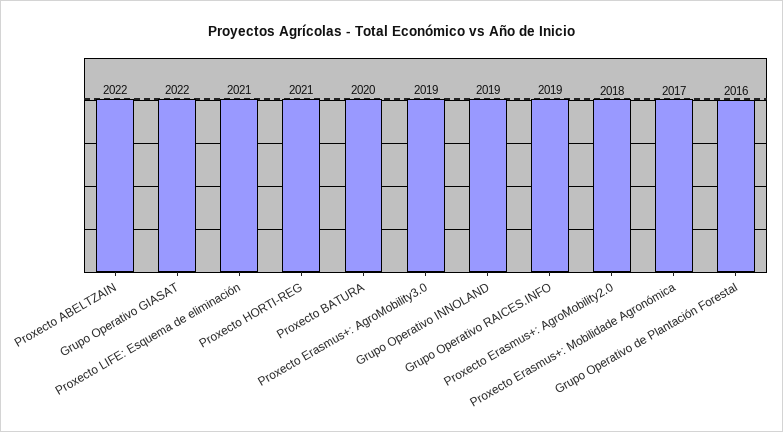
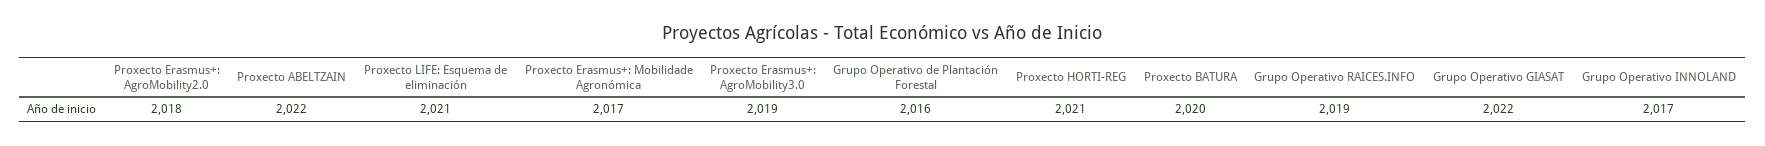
Grupo Operativo INNOLAND: 2019 -> 2017

